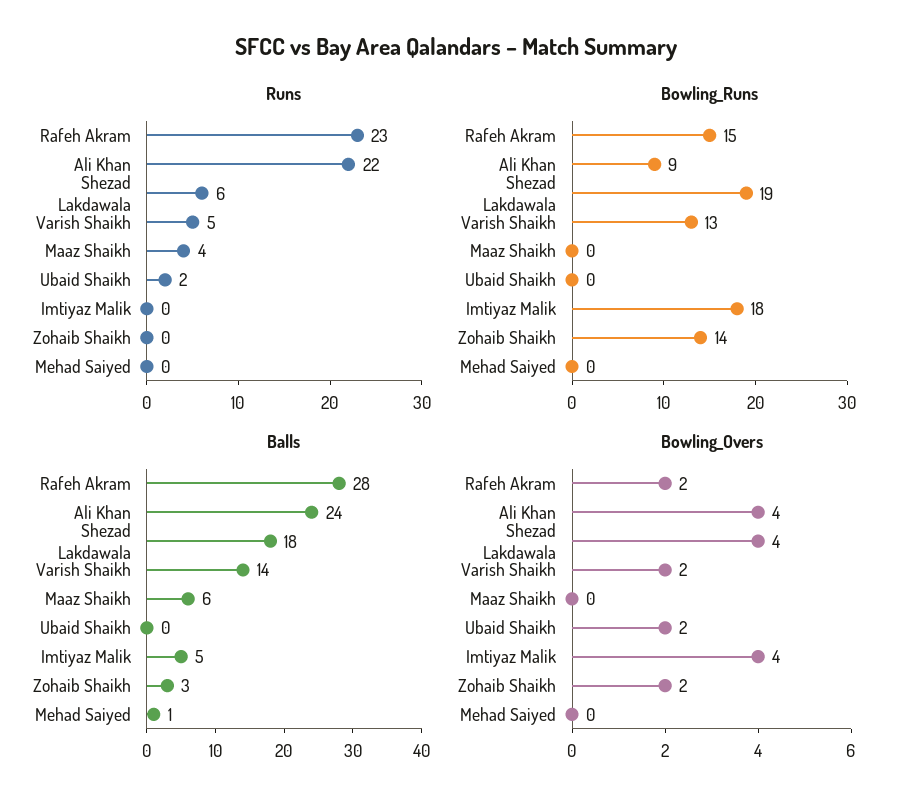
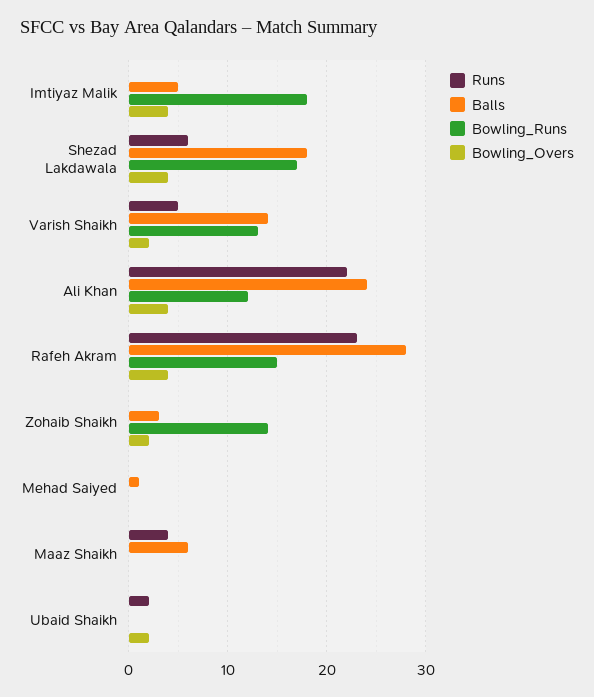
Bowling_Runs, Ali Khan: 9 -> 12
Bowling_Runs, Shezad Lakdawala: 19 -> 17
Bowling_Overs, Rafeh Akram: 2 -> 4

